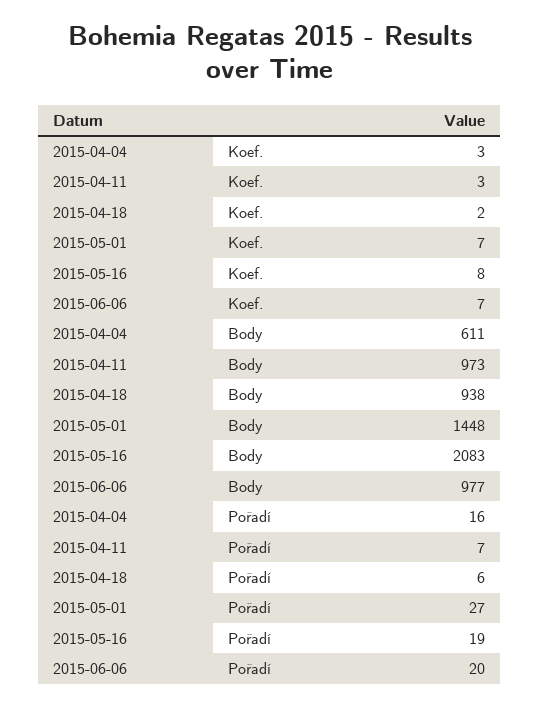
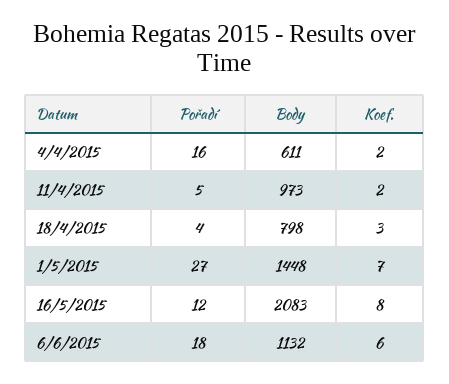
2015-04-04, Koef.: 3 -> 2
2015-04-11, Koef.: 3 -> 2
2015-04-18, Koef.: 2 -> 3
2015-06-06, Koef.: 7 -> 6
2015-04-18, Body: 938 -> 798
2015-06-06, Body: 977 -> 1132
2015-04-11, Pořadí: 7 -> 5
2015-04-18, Pořadí: 6 -> 4
2015-05-16, Pořadí: 19 -> 12
2015-06-06, Pořadí: 20 -> 18

